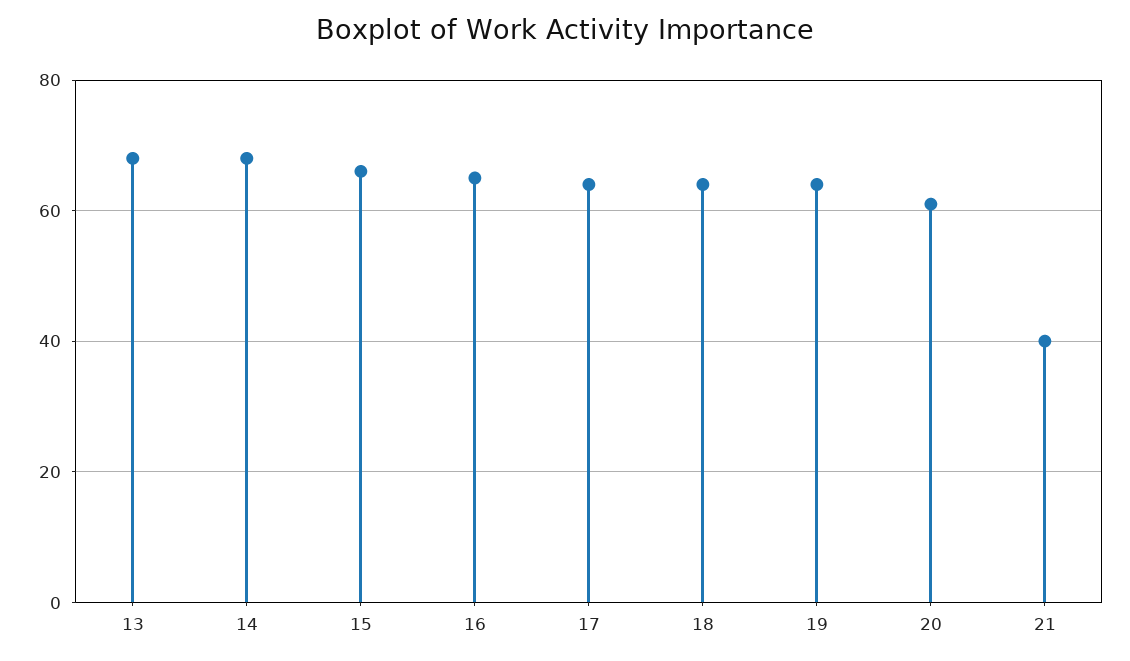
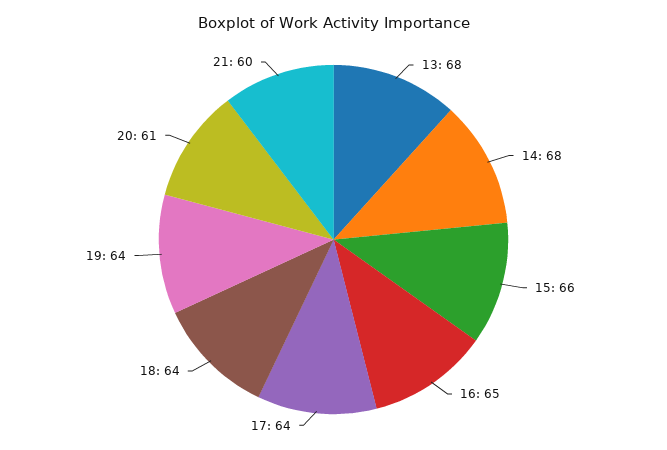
21: 40 -> 60

